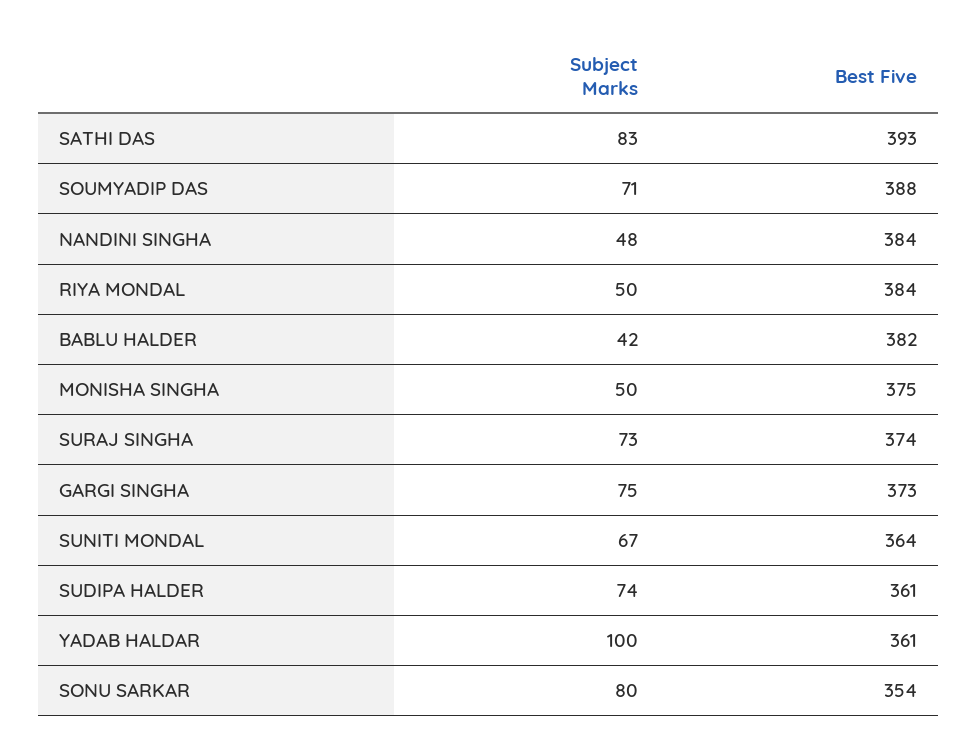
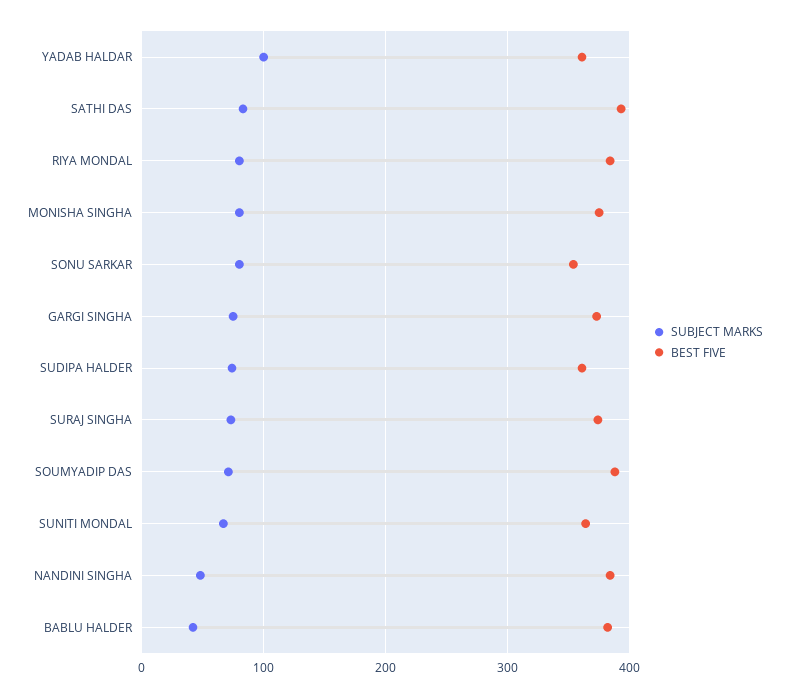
Subject Marks, RIYA MONDAL: 50 -> 80
Subject Marks, MONISHA SINGHA: 50 -> 80

